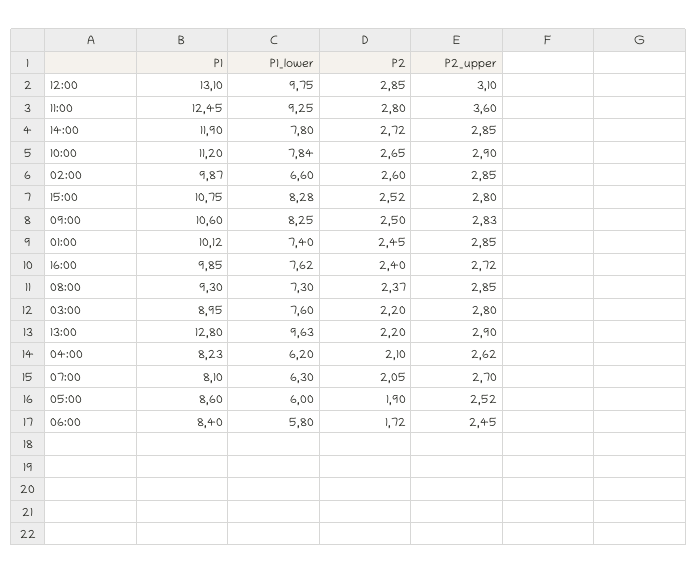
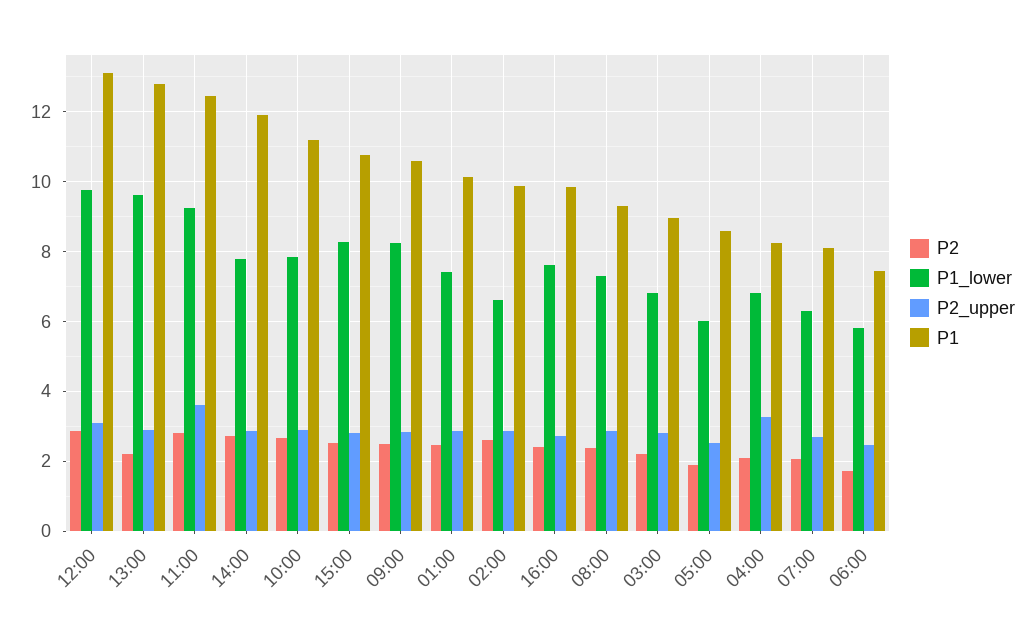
P1_lower, 03:00: 7.6 -> 6.8
P1_lower, 04:00: 6.2 -> 6.8
P2_upper, 04:00: 2.62 -> 3.2
P1, 06:00: 8.4 -> 7.4

